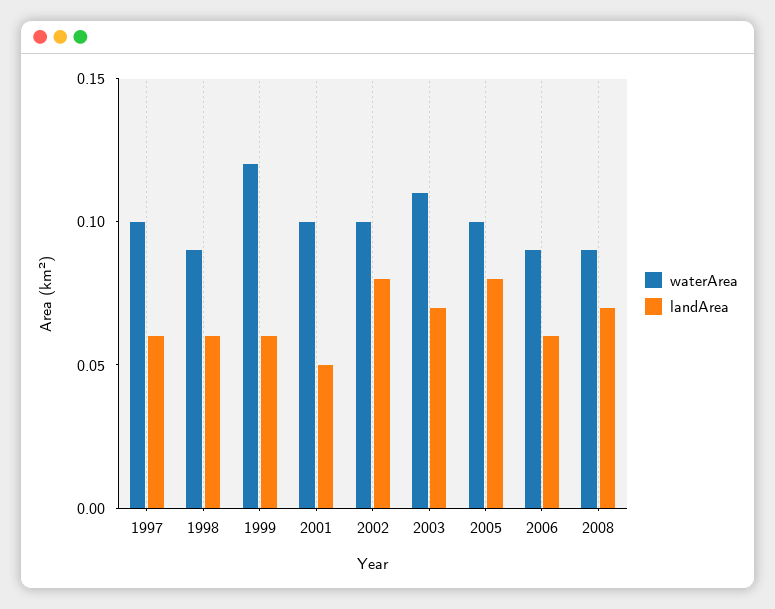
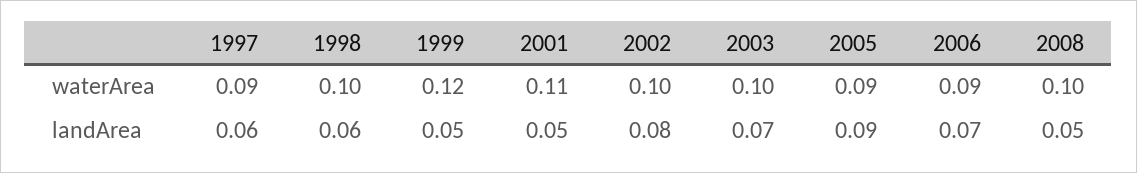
waterArea, 1997: 0.1 -> 0.09
waterArea, 1998: 0.09 -> 0.1
landArea, 1999: 0.06 -> 0.05
waterArea, 2001: 0.1 -> 0.11
waterArea, 2003: 0.11 -> 0.1
waterArea, 2005: 0.1 -> 0.09
landArea, 2005: 0.08 -> 0.09
landArea, 2006: 0.06 -> 0.07
waterArea, 2008: 0.09 -> 0.1
landArea, 2008: 0.07 -> 0.05

